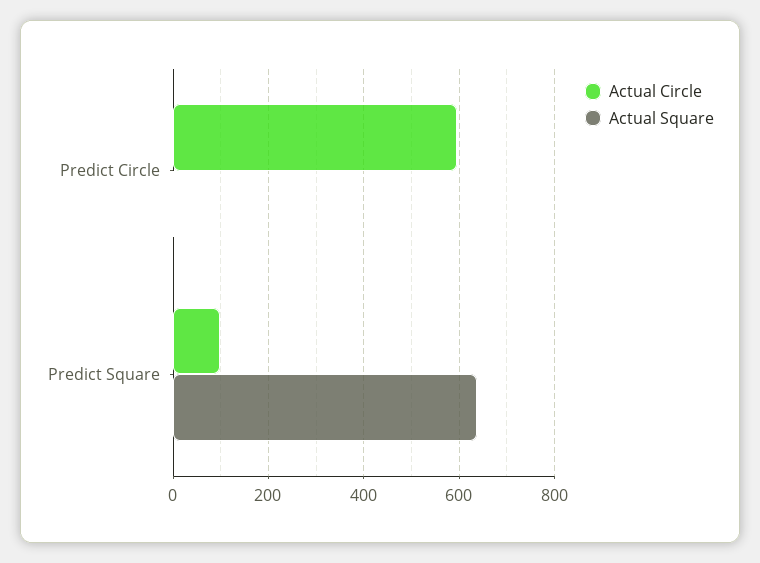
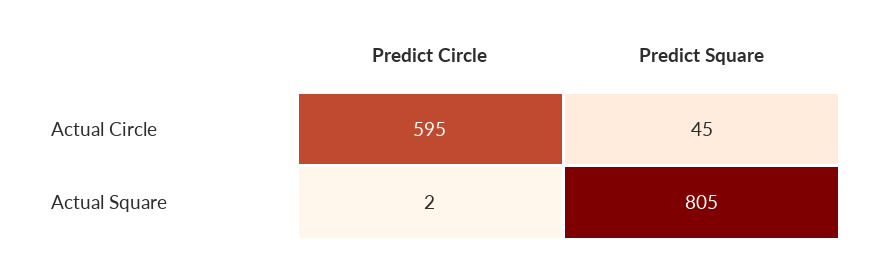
Actual Circle, Predict Square: 100 -> 45
Actual Square, Predict Square: 640 -> 805

